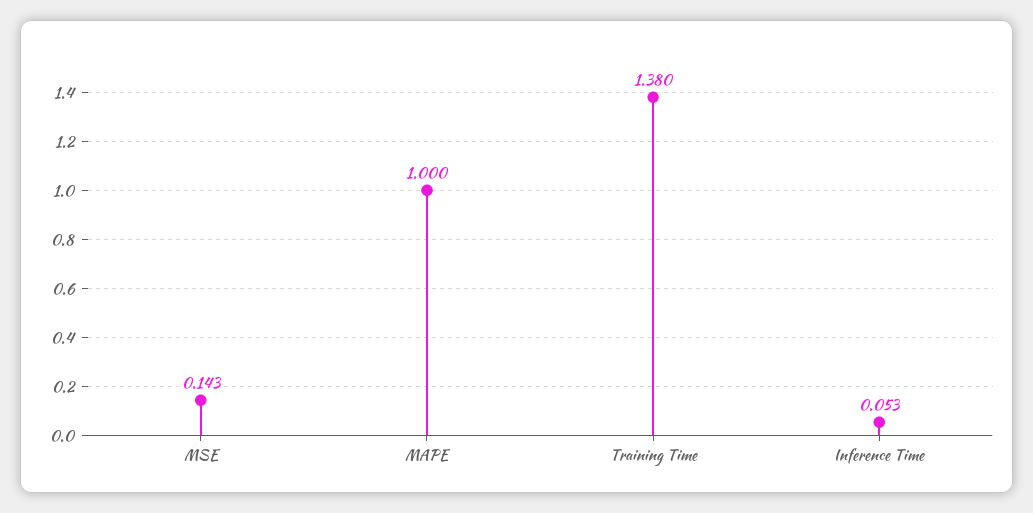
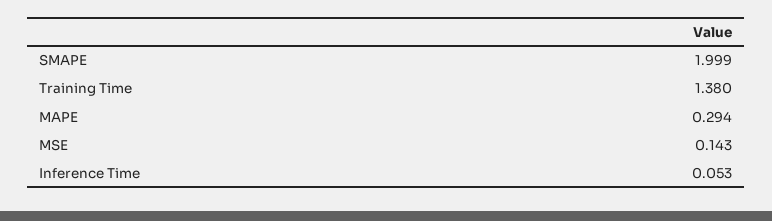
MAPE: 1 -> 0.294
SMAPE: none -> 1.999

